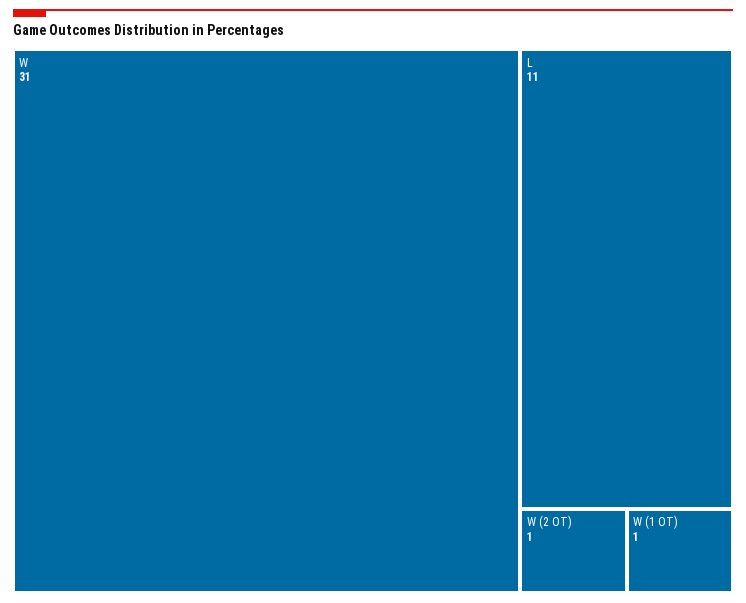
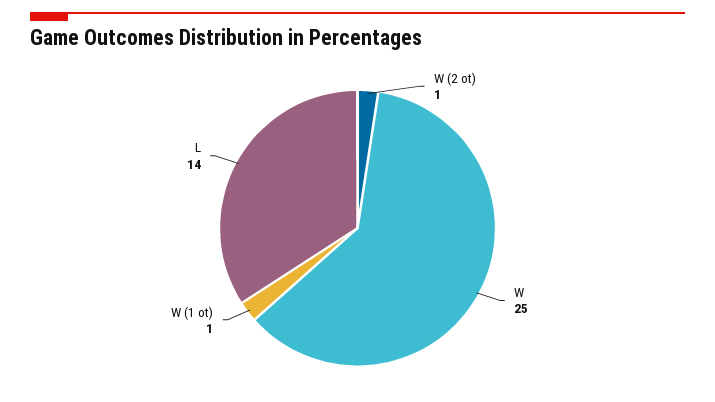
W: 31 -> 25
L: 11 -> 14

